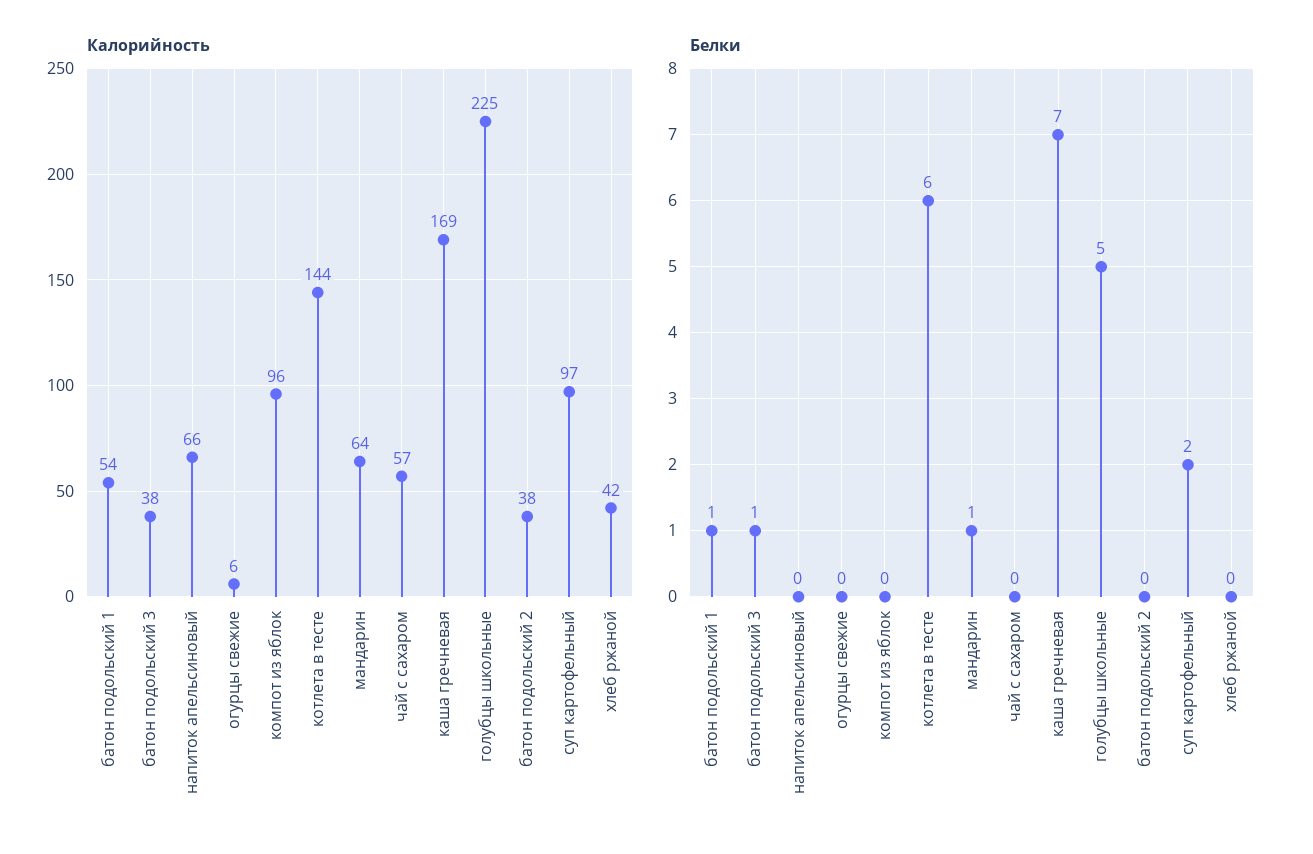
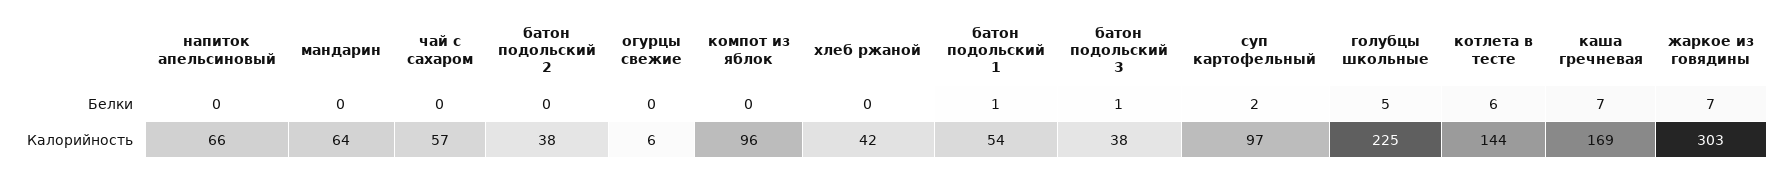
Белки, мандарин: 1 -> 0
Белки, жаркое из говядины: none -> 7
Калорийность, жаркое из говядины: none -> 303

